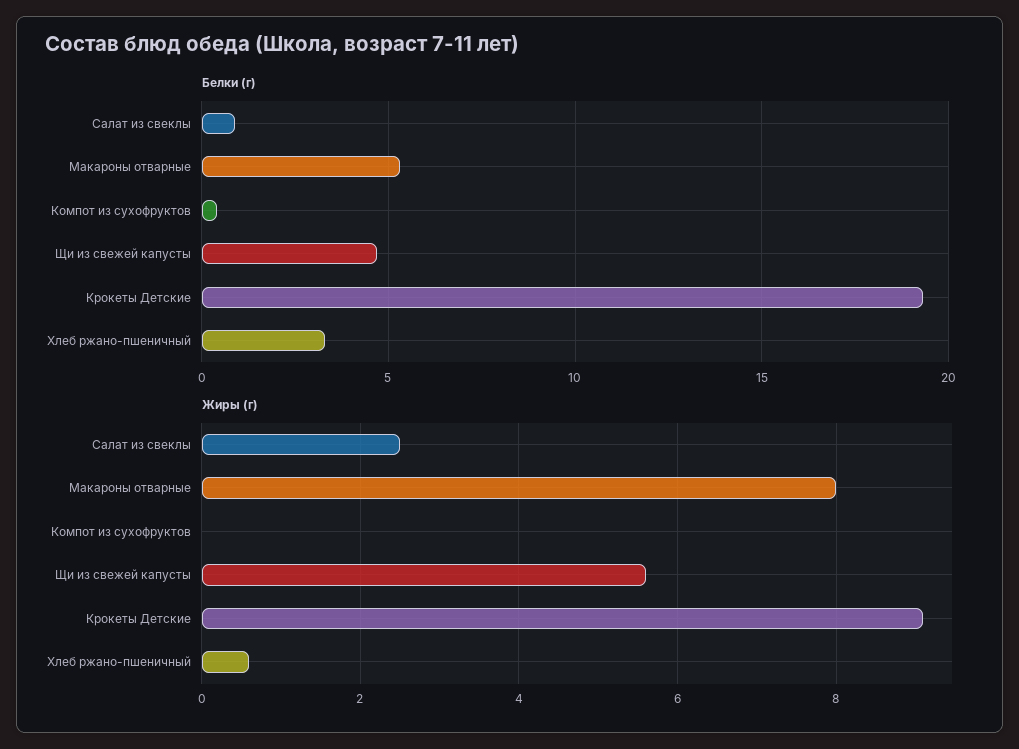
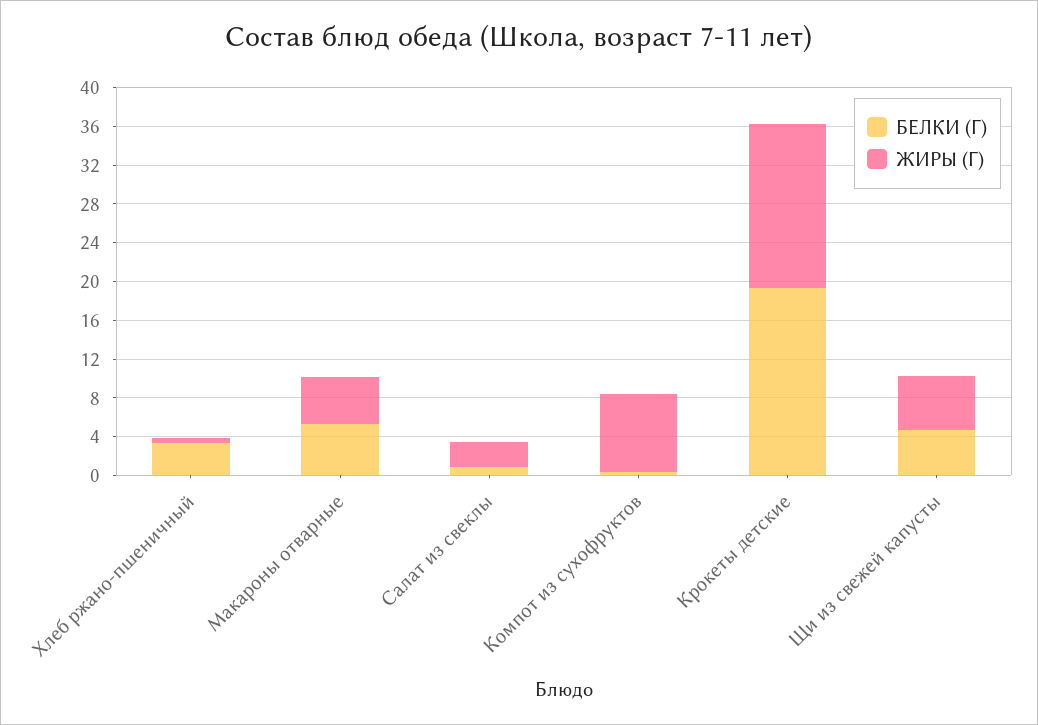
Жиры (г), Макароны отварные: 8 -> 5
Жиры (г), Компот из сухофруктов: 0 -> 8
Жиры (г), Крокеты Детские: 9 -> 17

